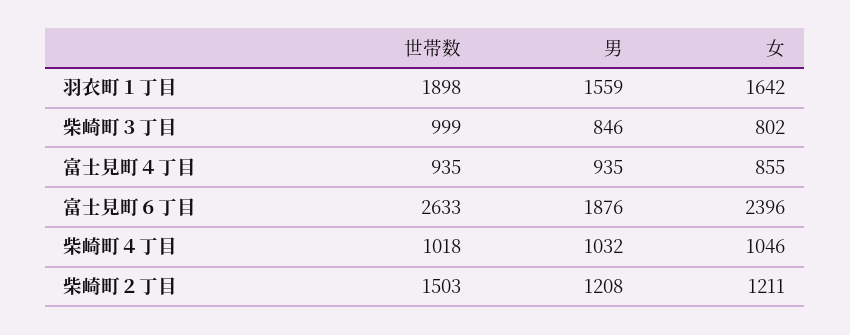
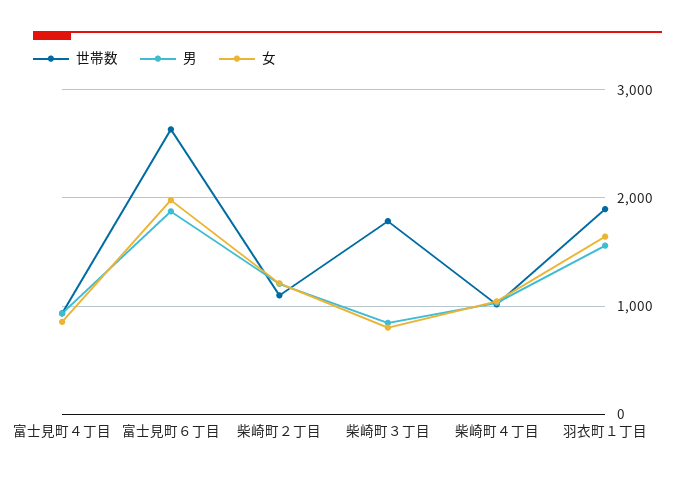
世帯数, 柴崎町３丁目: 999 -> 1800
女, 富士見町６丁目: 2396 -> 2000
世帯数, 柴崎町２丁目: 1503 -> 1100

